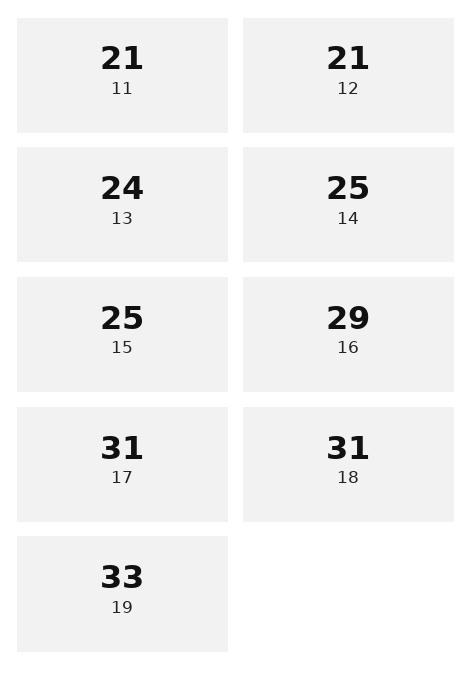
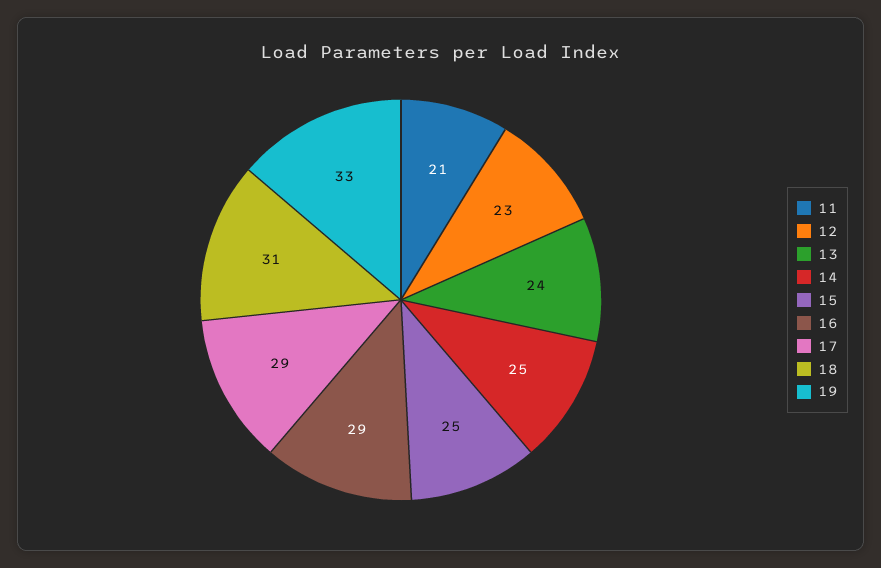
12: 21 -> 23
17: 31 -> 29

